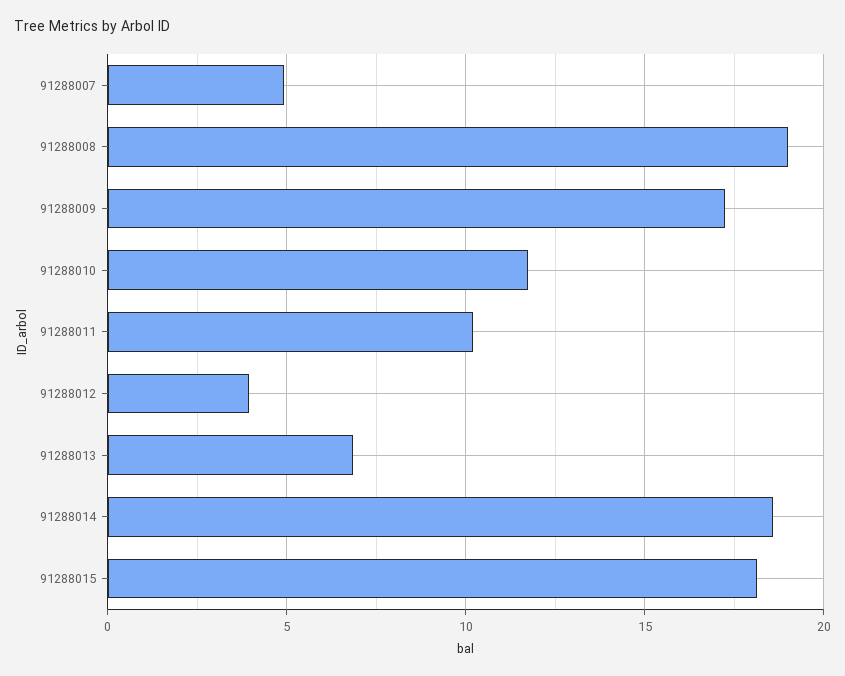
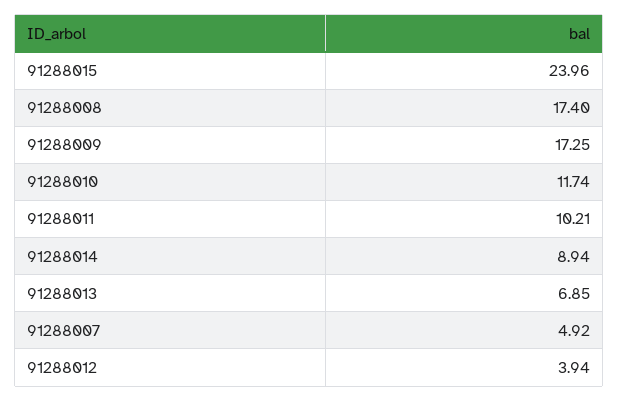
91288008: 19 -> 17.4
91288014: 18.5 -> 8.94
91288015: 18 -> 23.96

